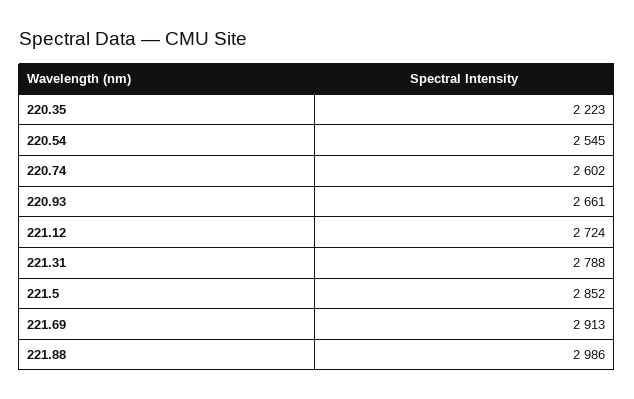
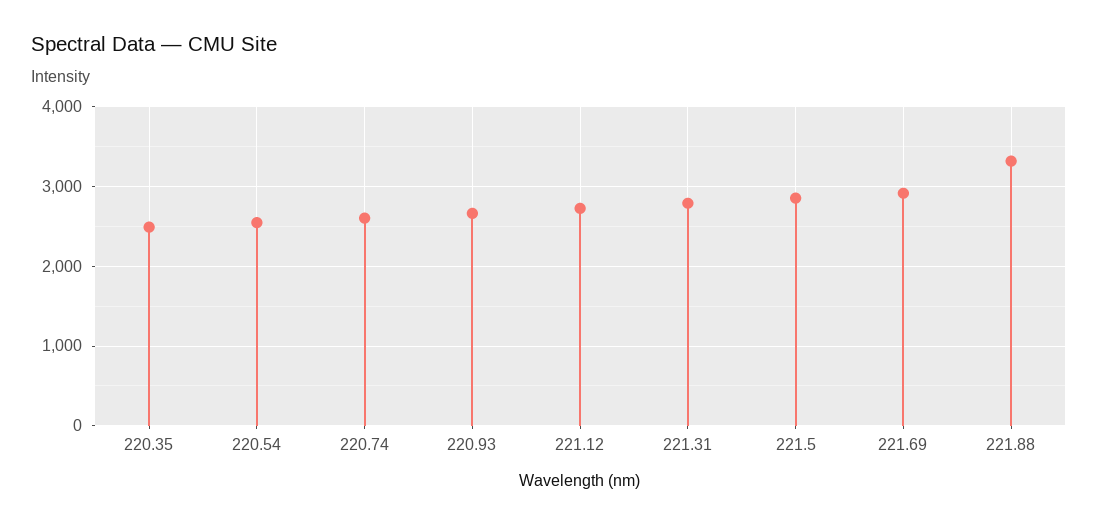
220.35: 2223 -> 2500
221.88: 2986 -> 3300

